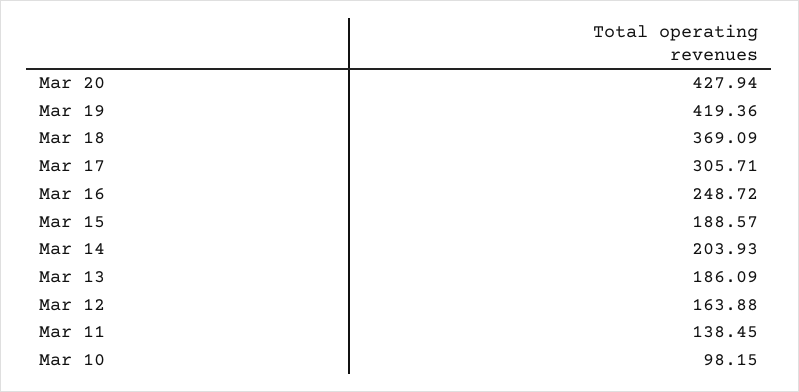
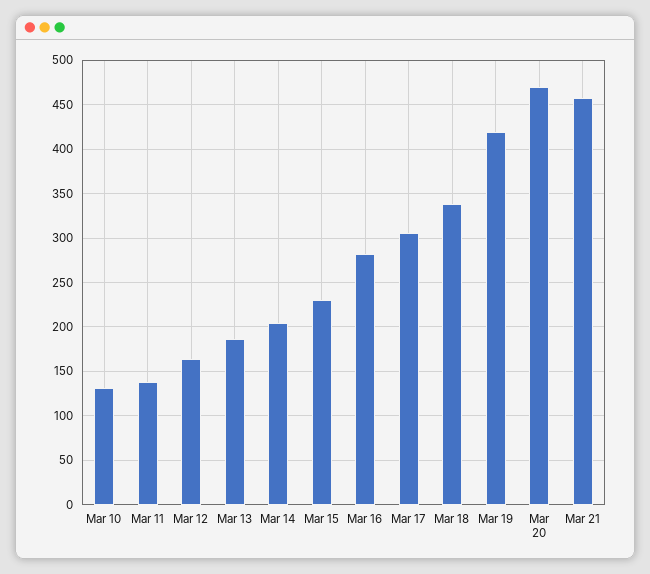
Mar 20: 427.94 -> 470
Mar 18: 369.09 -> 340
Mar 16: 248.72 -> 280
Mar 15: 188.57 -> 230
Mar 10: 98.15 -> 130
Mar 21: none -> 460

